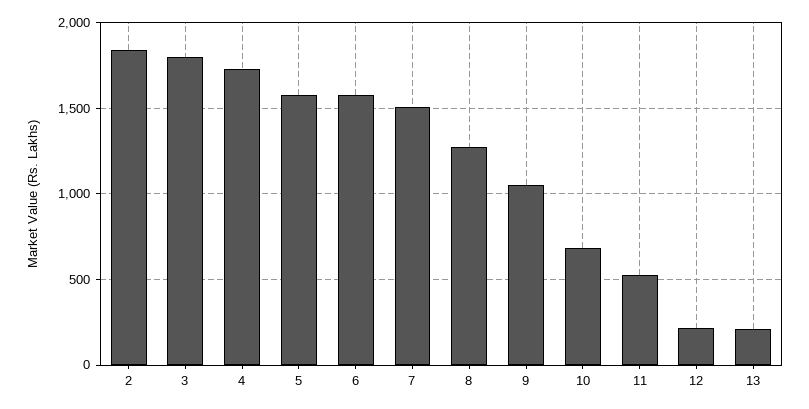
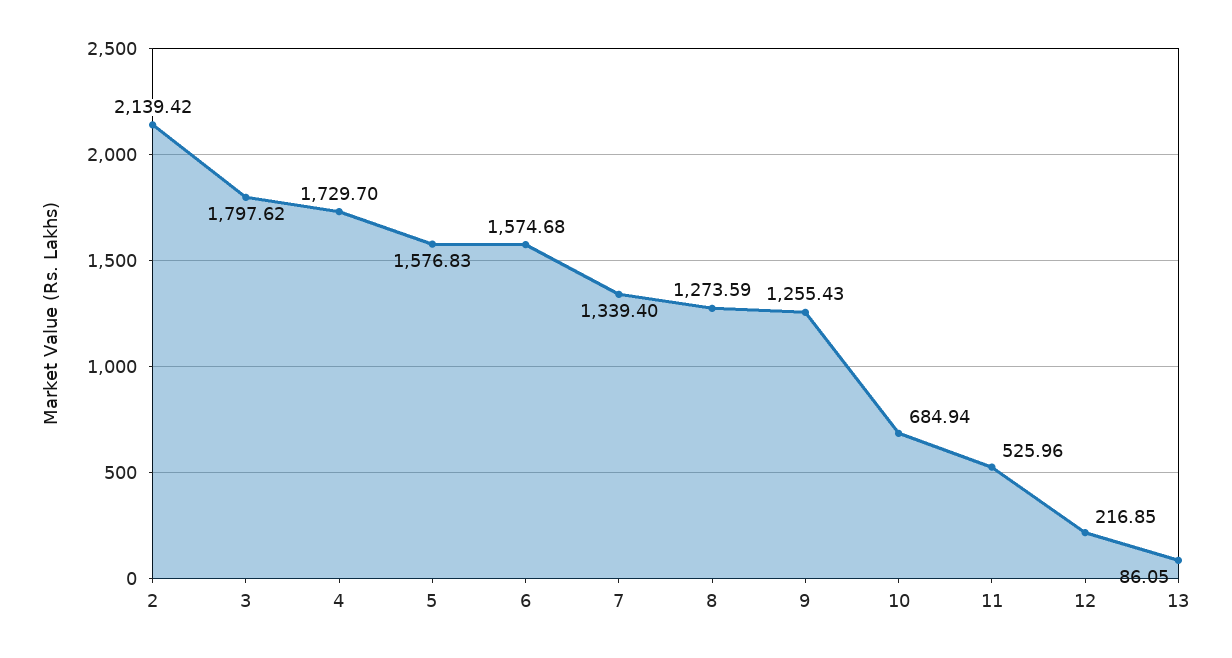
2: 1850 -> 2139.42
7: 1500 -> 1339.4
9: 1050 -> 1255.43
13: 200 -> 86.05

